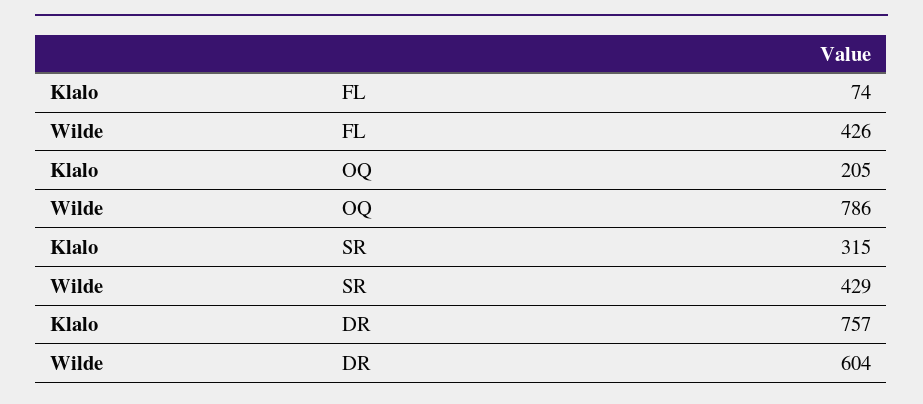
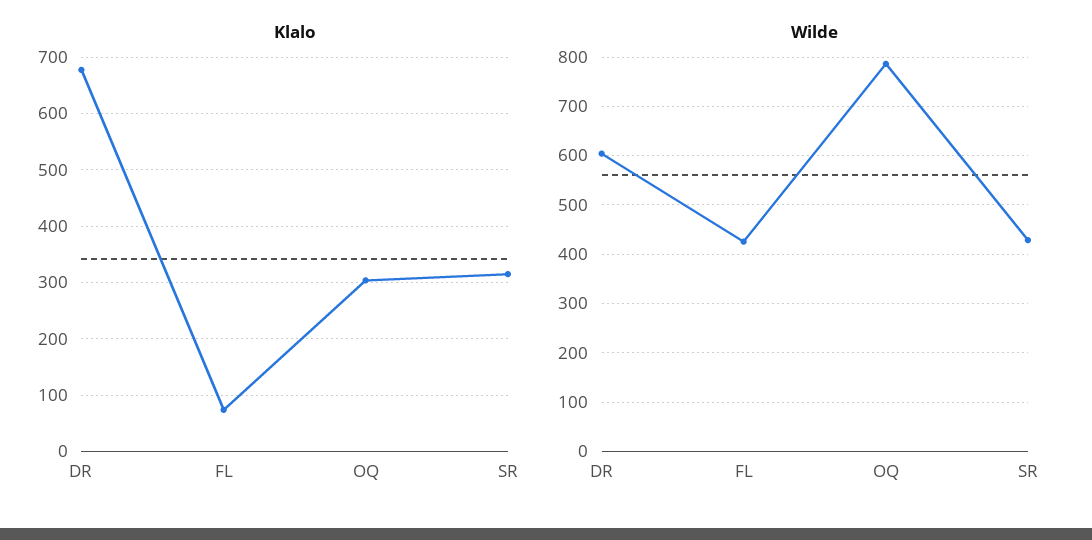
Klalo, OQ: 205 -> 300
Klalo, DR: 757 -> 680

